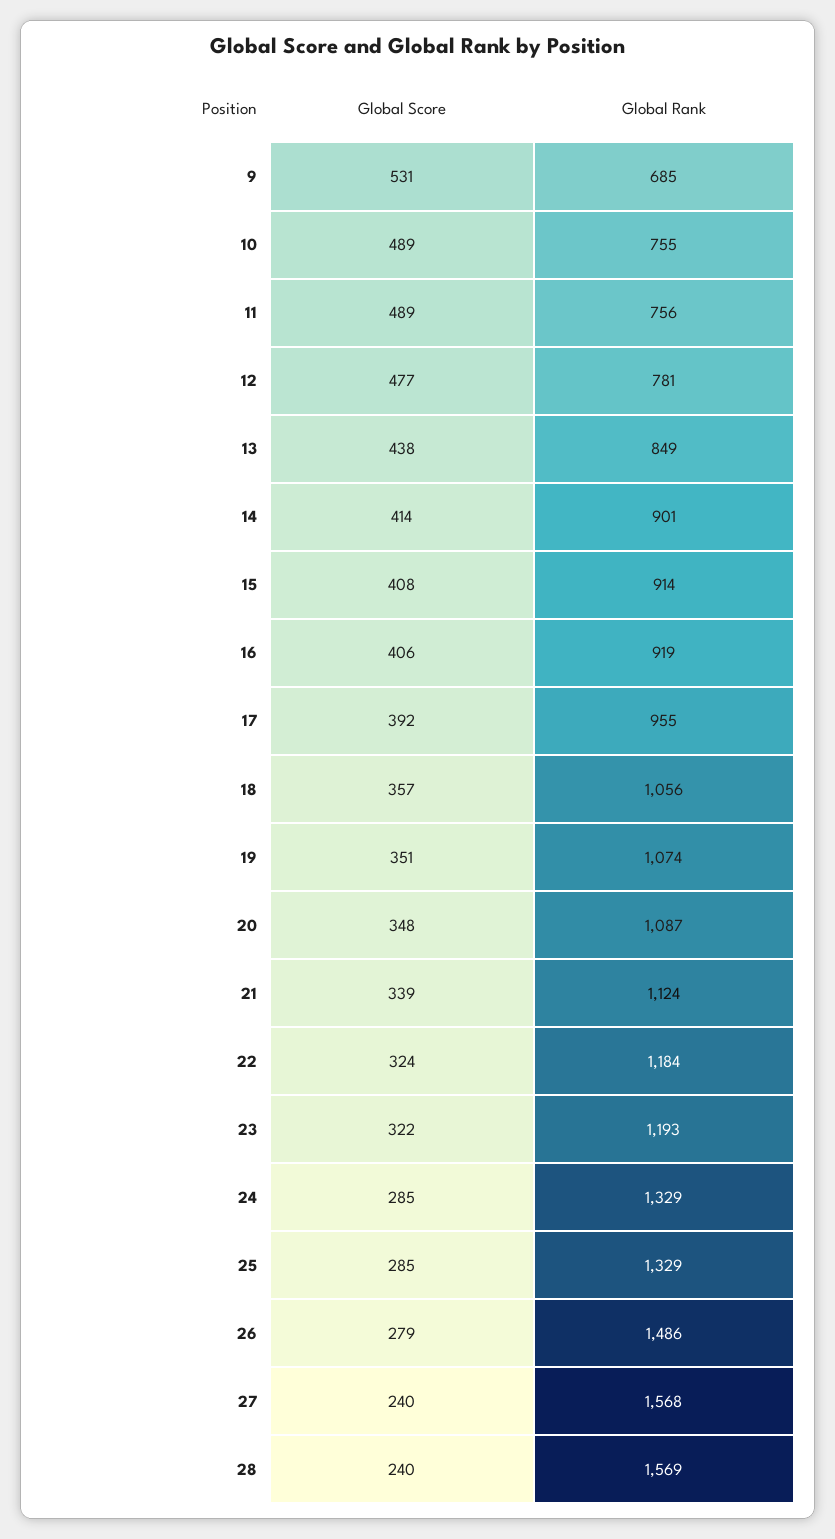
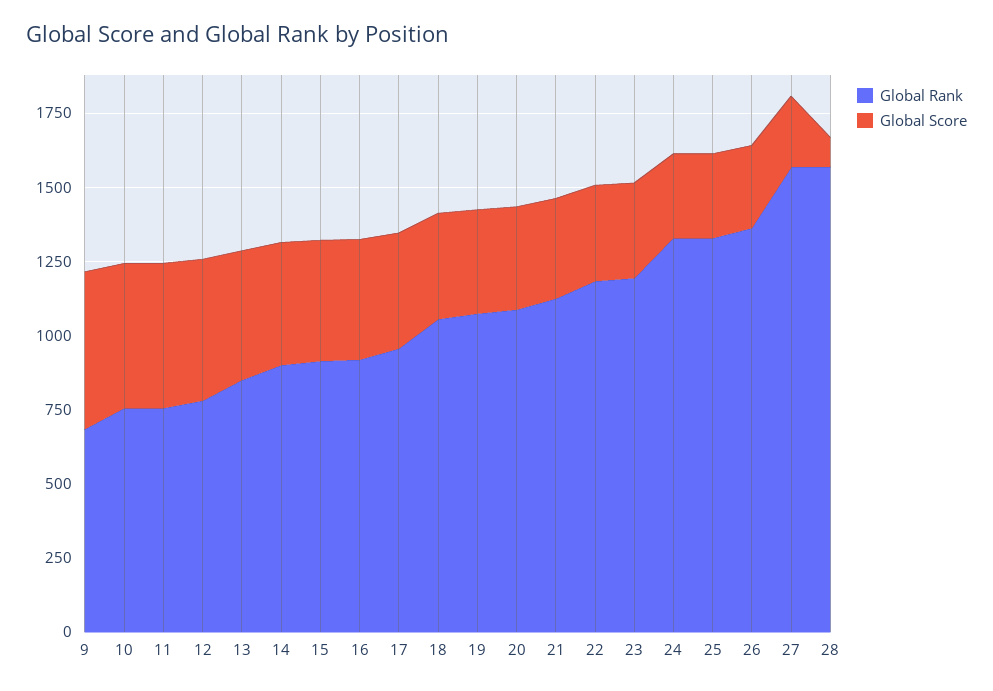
Global Rank, 26: 1486 -> 1350
Global Score, 28: 240 -> 100

